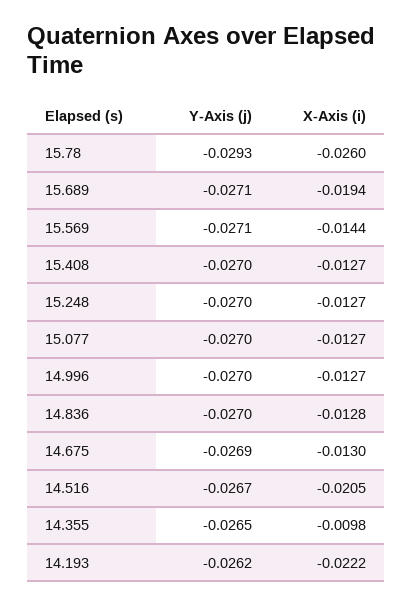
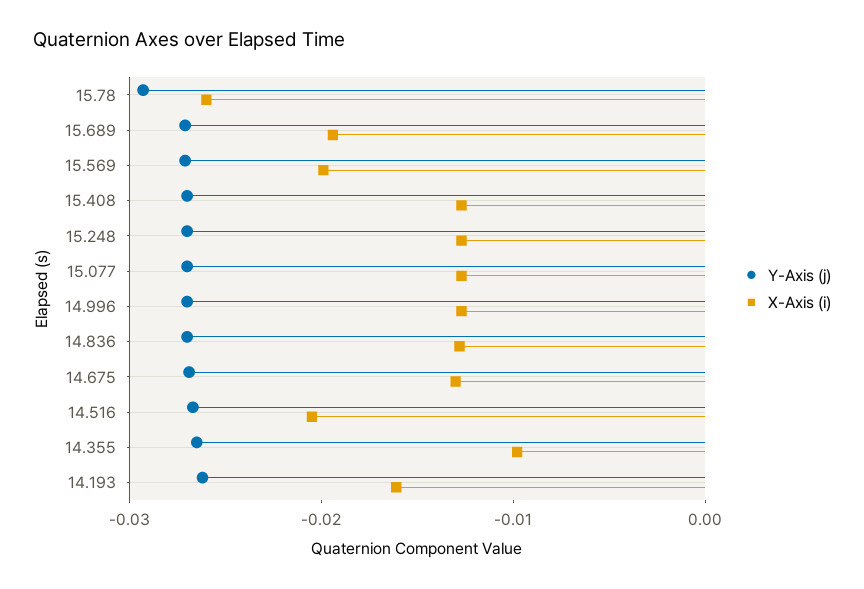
X-Axis (i), 15.569: -0.0144 -> -0.02
X-Axis (i), 14.193: -0.0222 -> -0.016

